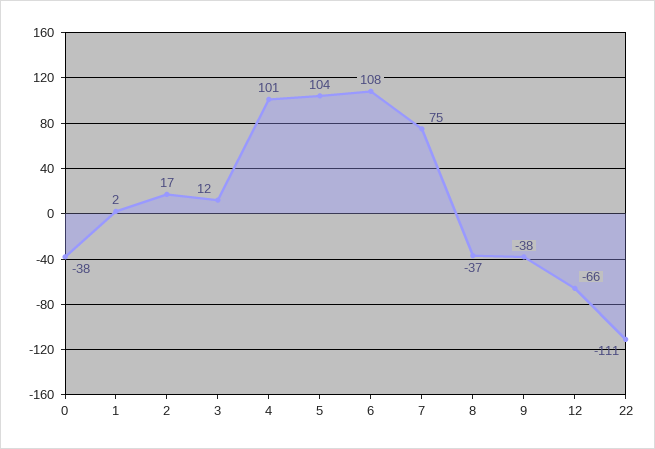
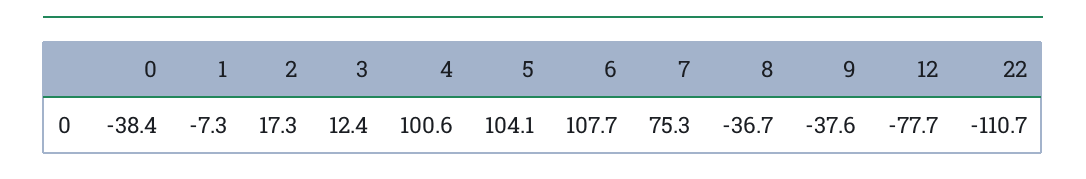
1: 2 -> -7.3
12: -66 -> -77.7

